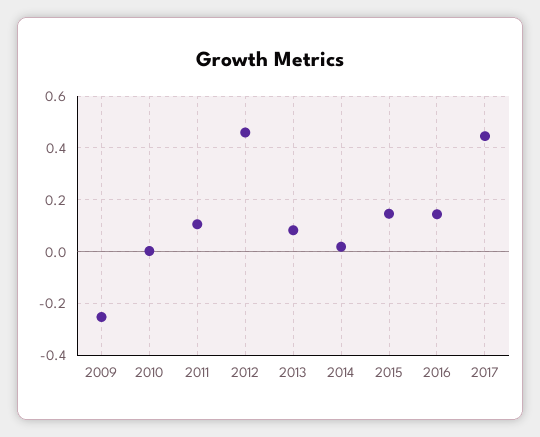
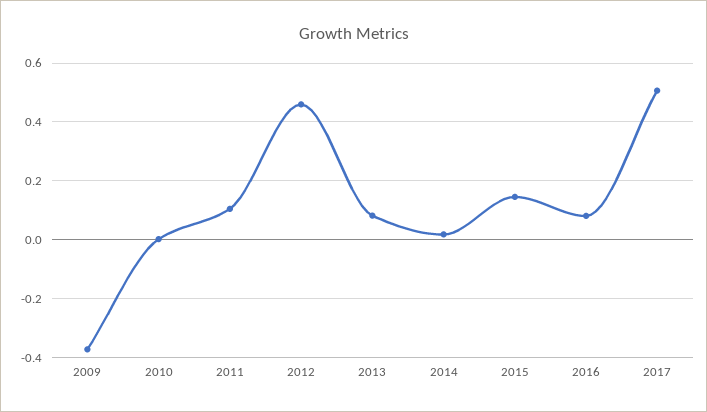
2009: -0.25 -> -0.375
2016: 0.15 -> 0.075
2017: 0.45 -> 0.5

